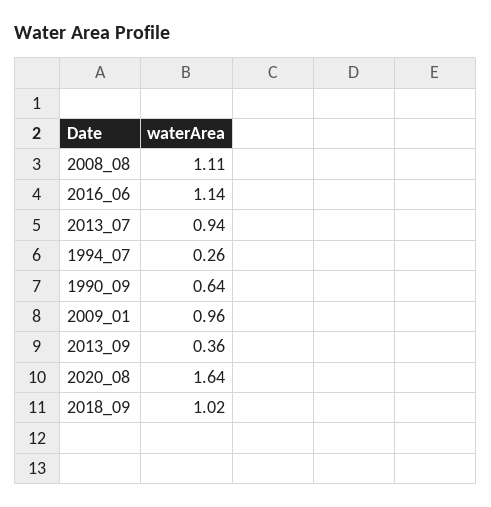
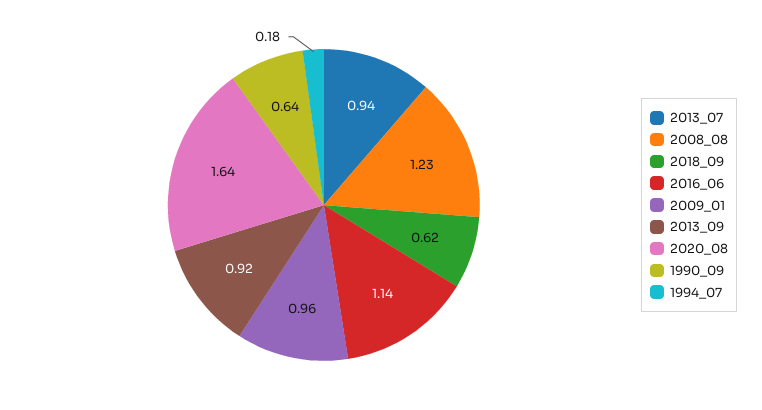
2008_08: 1.11 -> 1.23
1994_07: 0.26 -> 0.18
2013_09: 0.36 -> 0.92
2018_09: 1.02 -> 0.62

